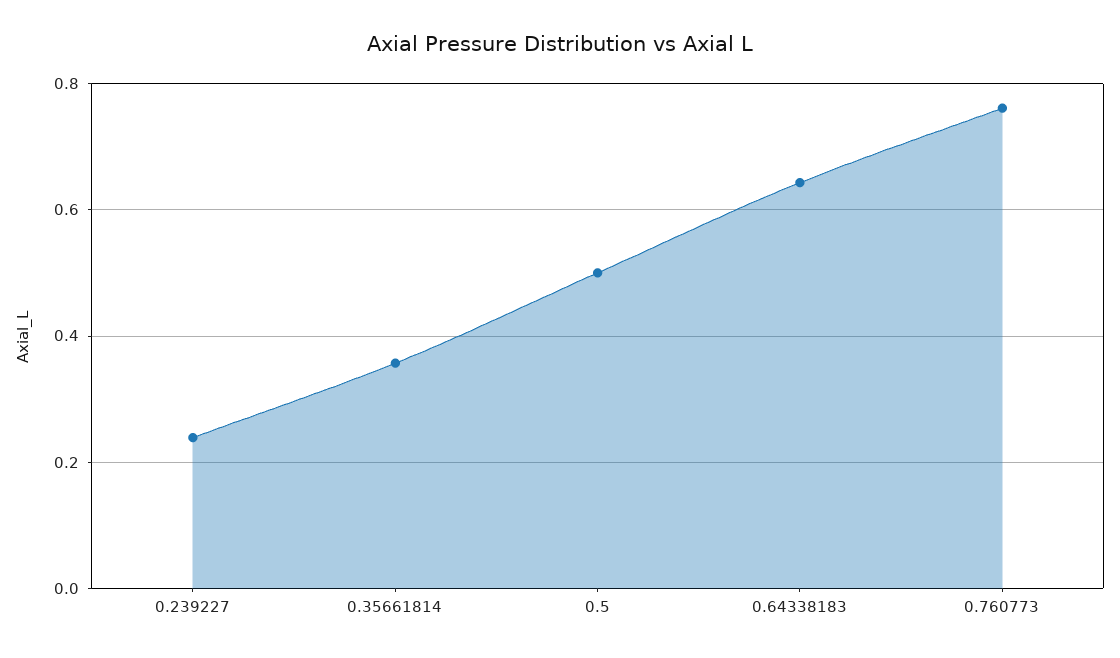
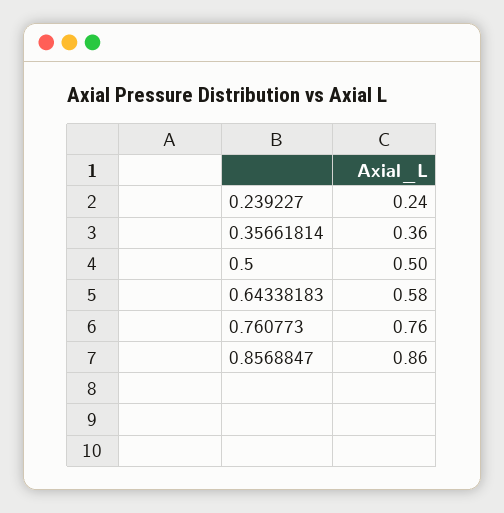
0.64338183: 0.64 -> 0.58
0.8568847: none -> 0.86

